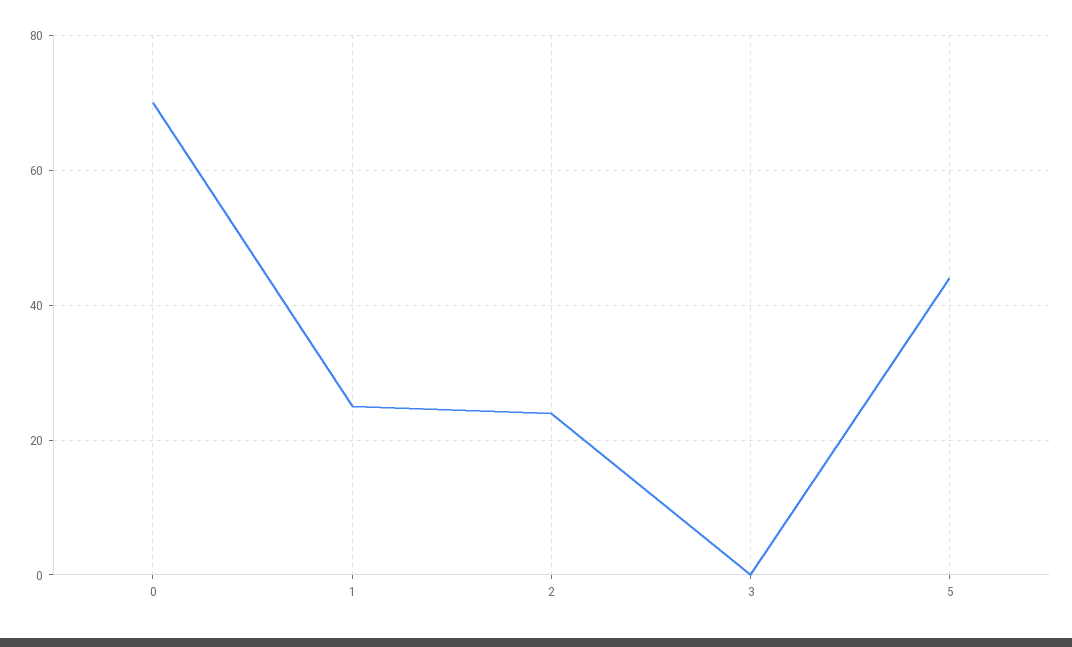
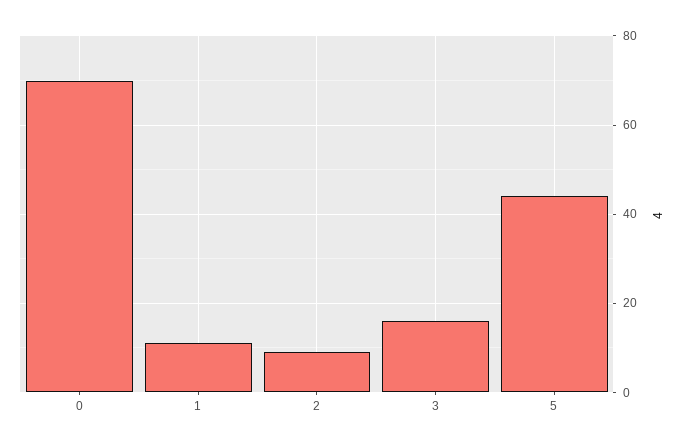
1: 25 -> 10
2: 25 -> 10
3: 0 -> 15

